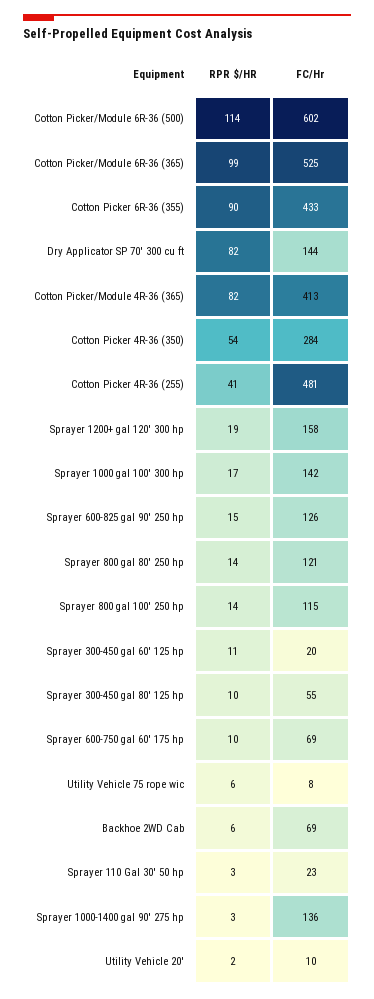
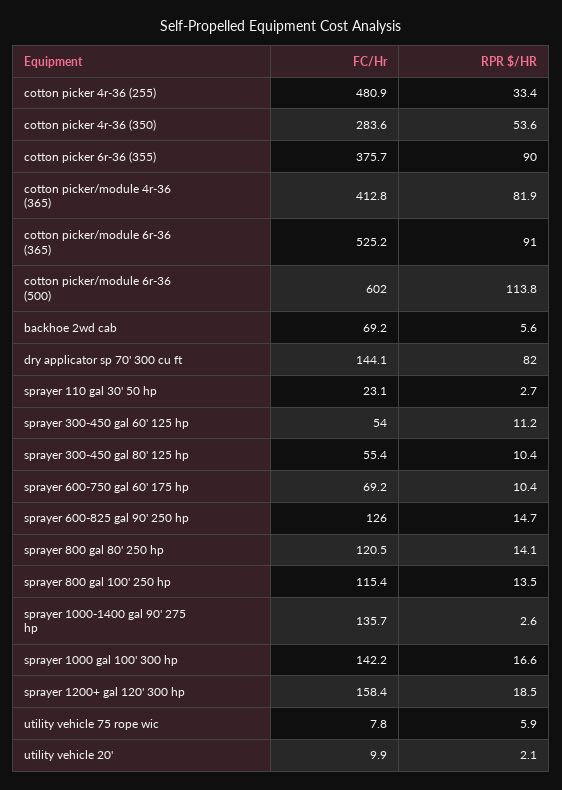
RPR $/HR, Cotton Picker/Module 6R-36 (365): 99 -> 91
FC/Hr, Cotton Picker 6R-36 (355): 433 -> 375.7
RPR $/HR, Cotton Picker 4R-36 (255): 41 -> 33.4
FC/Hr, Sprayer 300-450 gal 60' 125 hp: 20 -> 54

